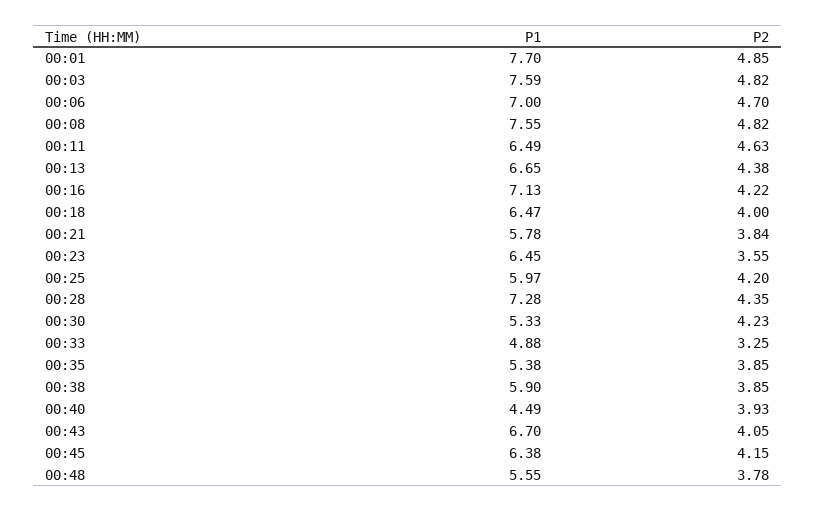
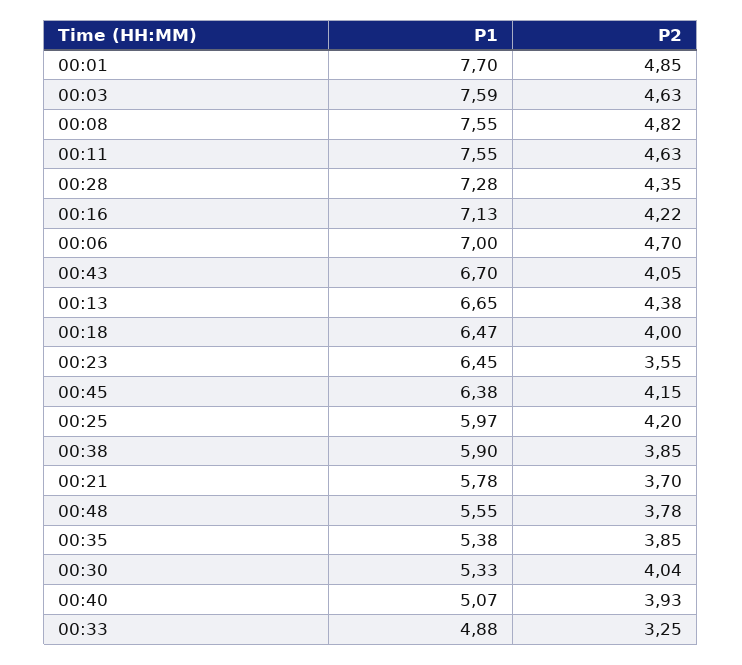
P2, 00:03: 4.82 -> 4.63
P1, 00:11: 6.49 -> 7.55
P2, 00:21: 3.84 -> 3.7
P2, 00:30: 4.23 -> 4.04
P1, 00:40: 4.49 -> 5.07

